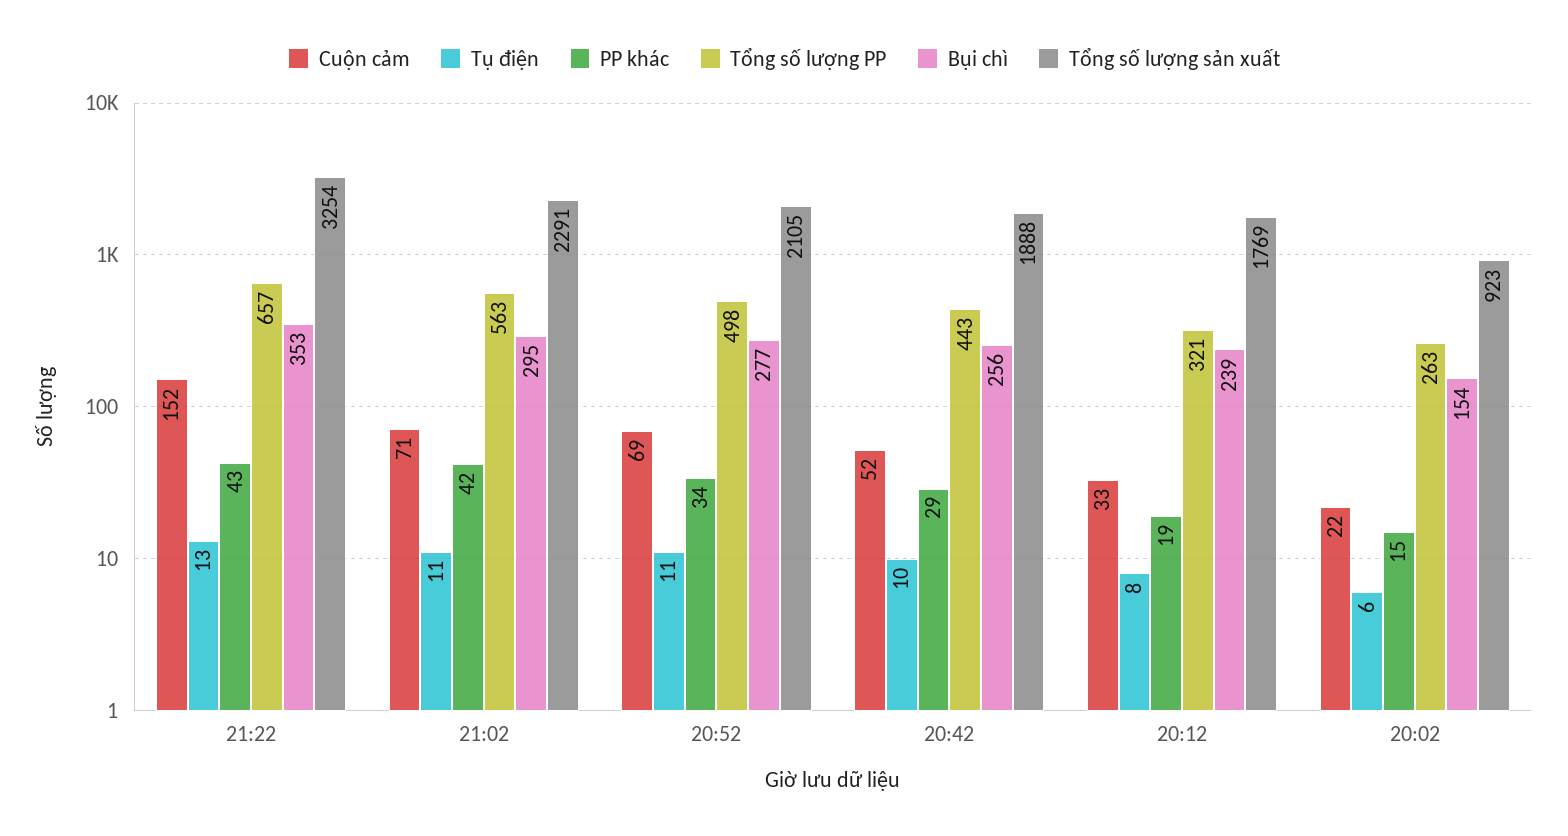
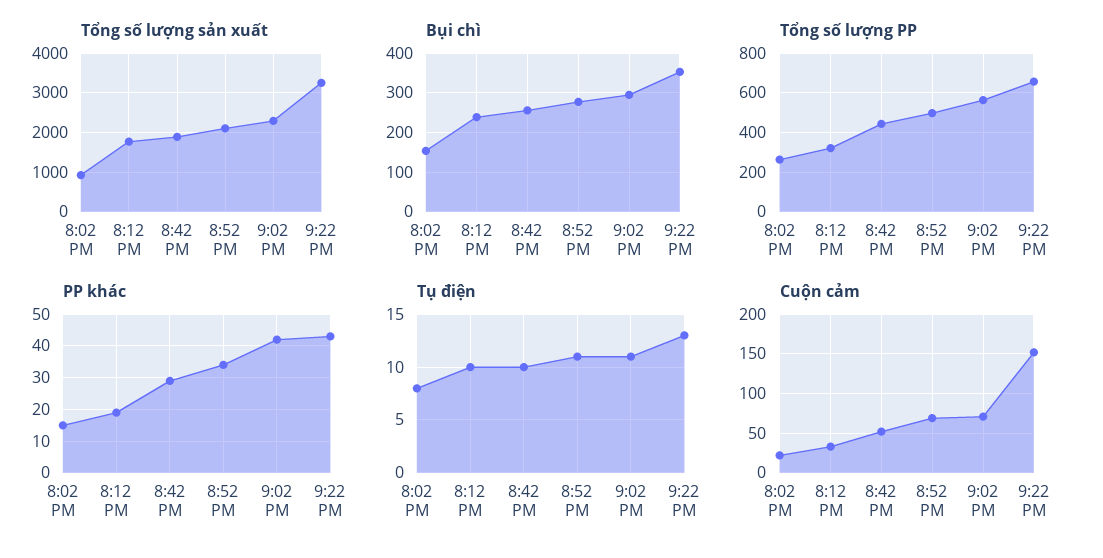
Tụ điện, 20:12: 8 -> 10
Tụ điện, 20:02: 6 -> 8

